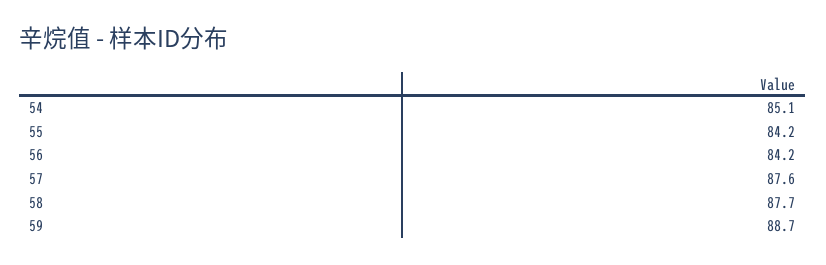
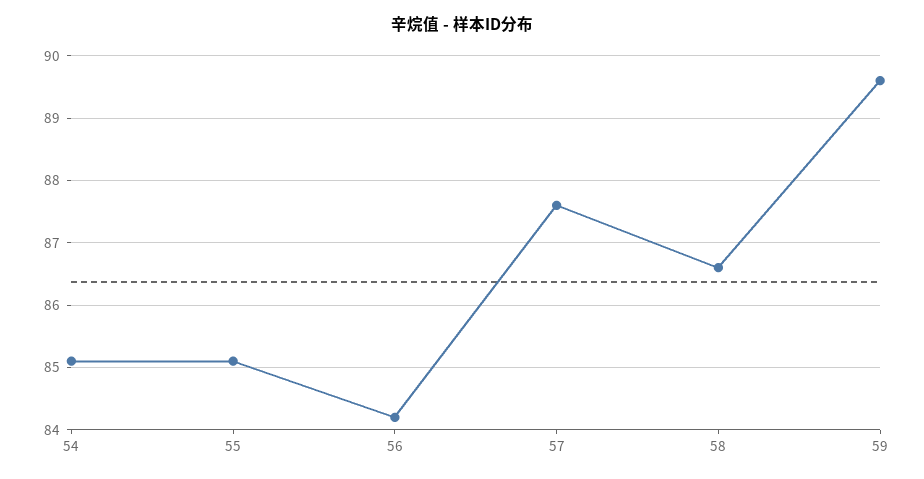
55: 84.2 -> 85.1
58: 87.7 -> 86.6
59: 88.7 -> 89.6

